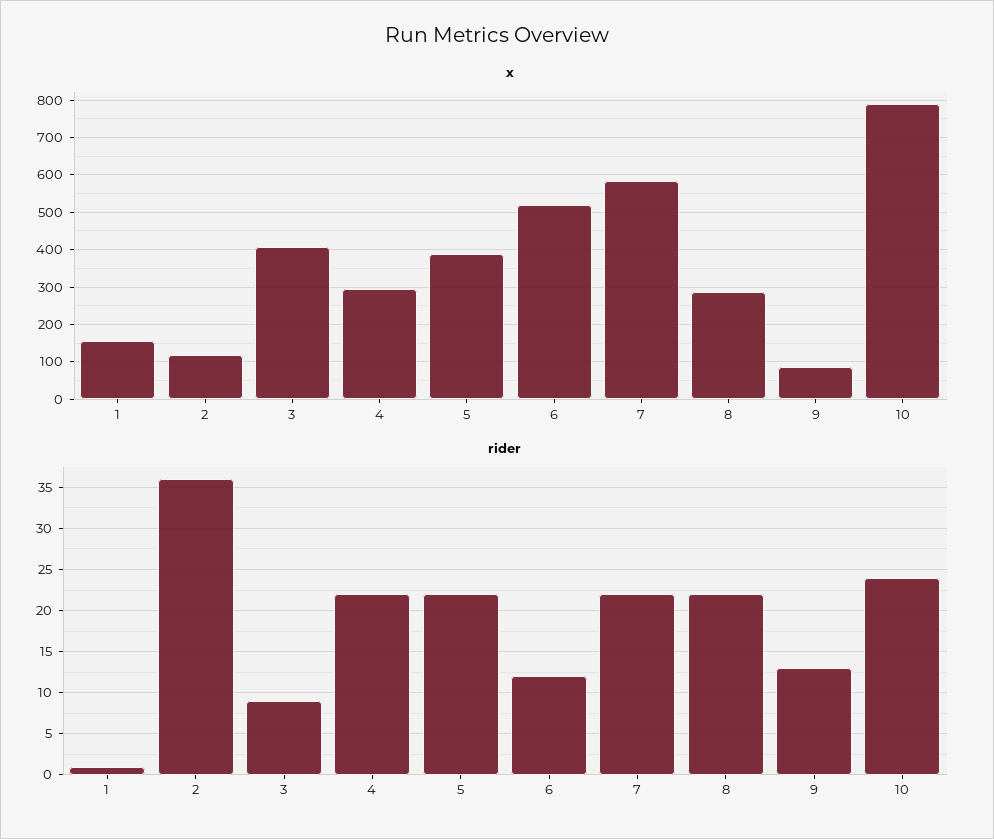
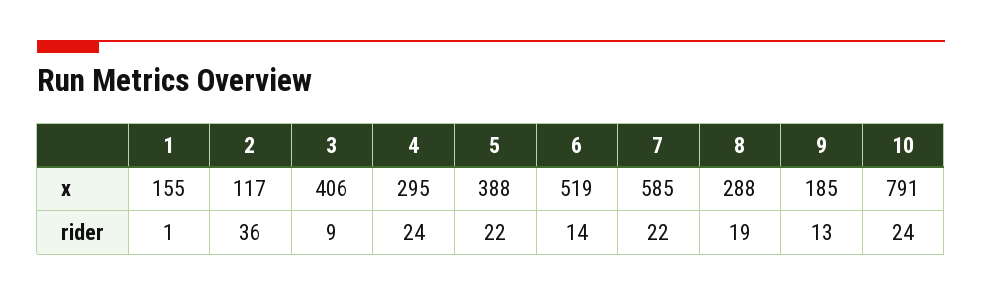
x, 9: 80 -> 185
rider, 4: 22 -> 24
rider, 6: 12 -> 14
rider, 8: 22 -> 19

